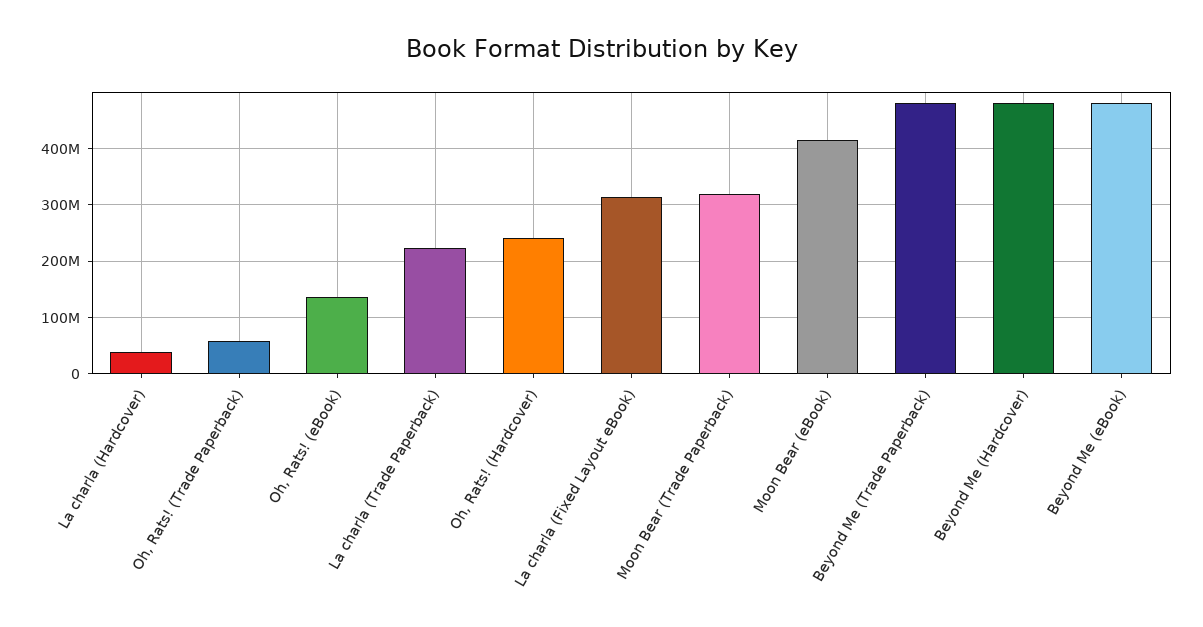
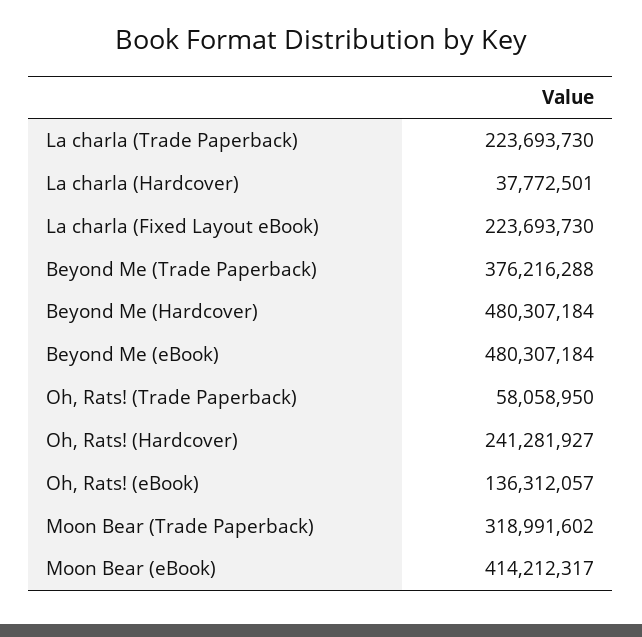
La charla (Fixed Layout eBook): 320000000 -> 223693730
Beyond Me (Trade Paperback): 480000000 -> 376216288

